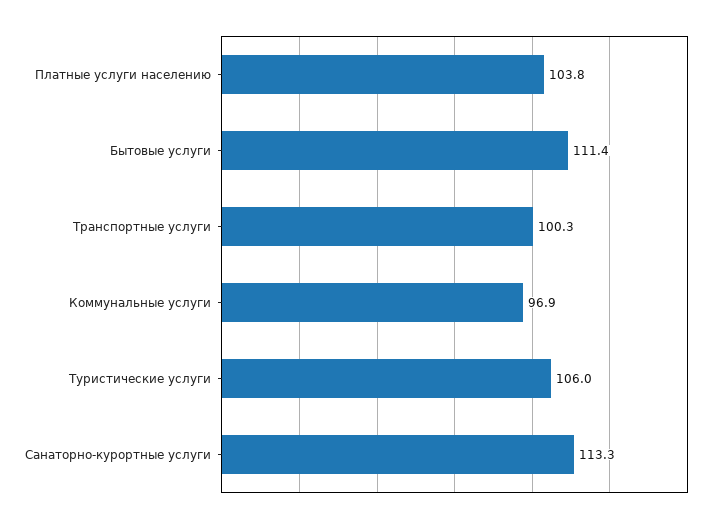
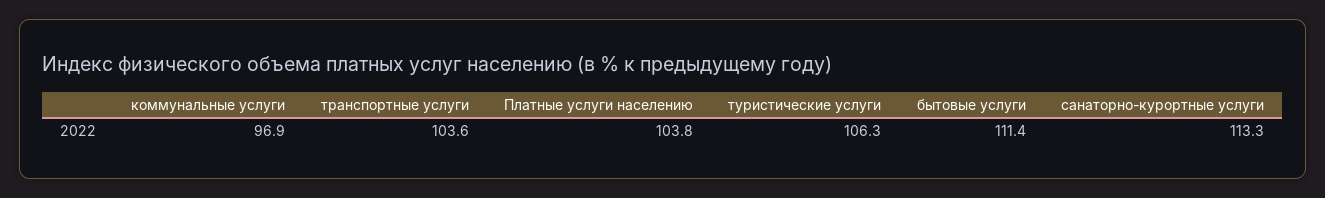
Транспортные услуги: 100.3 -> 103.6
Туристические услуги: 106 -> 106.3

